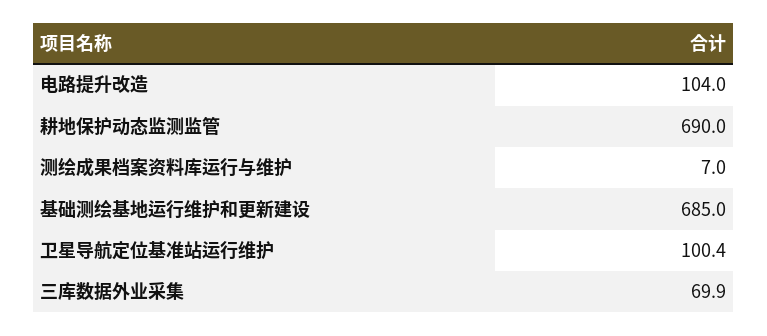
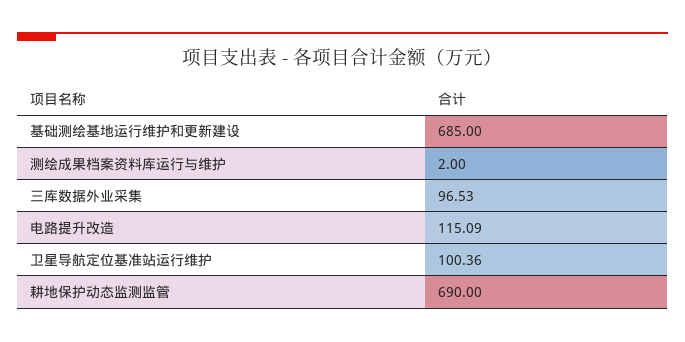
电路提升改造: 104 -> 115.09
测绘成果档案资料库运行与维护: 7 -> 2
三库数据外业采集: 69.9 -> 96.53

